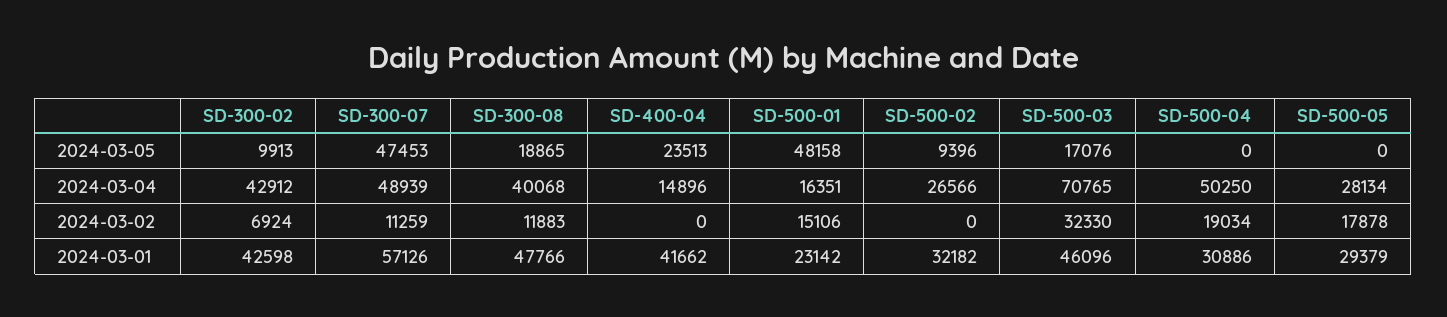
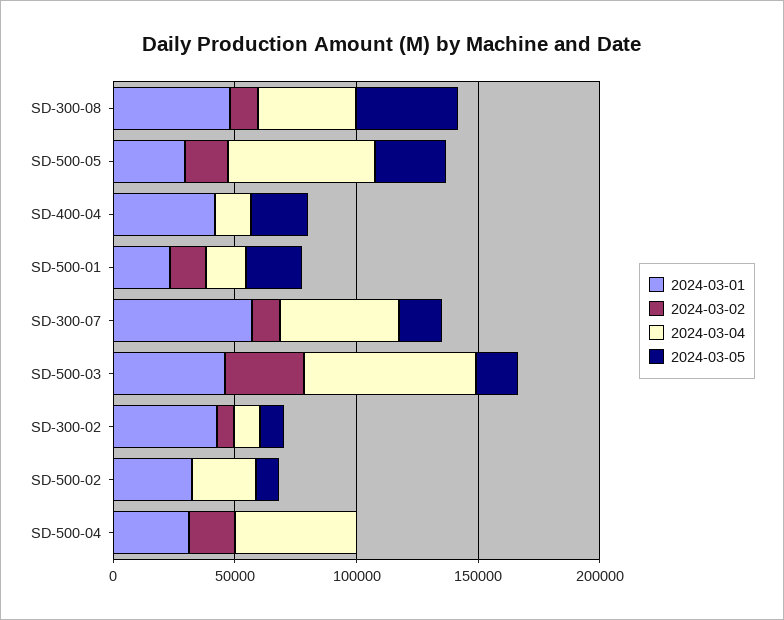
2024-03-05, SD-300-07: 47453 -> 20000
2024-03-05, SD-300-08: 18865 -> 40000
2024-03-05, SD-500-01: 48158 -> 20000
2024-03-05, SD-500-05: 0 -> 30000
2024-03-04, SD-300-02: 42912 -> 10000
2024-03-04, SD-500-05: 28134 -> 60000

